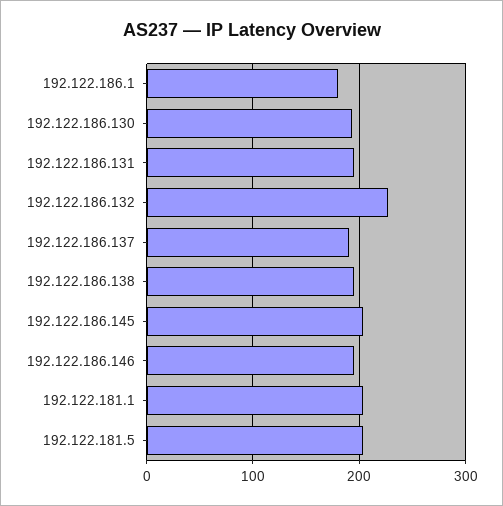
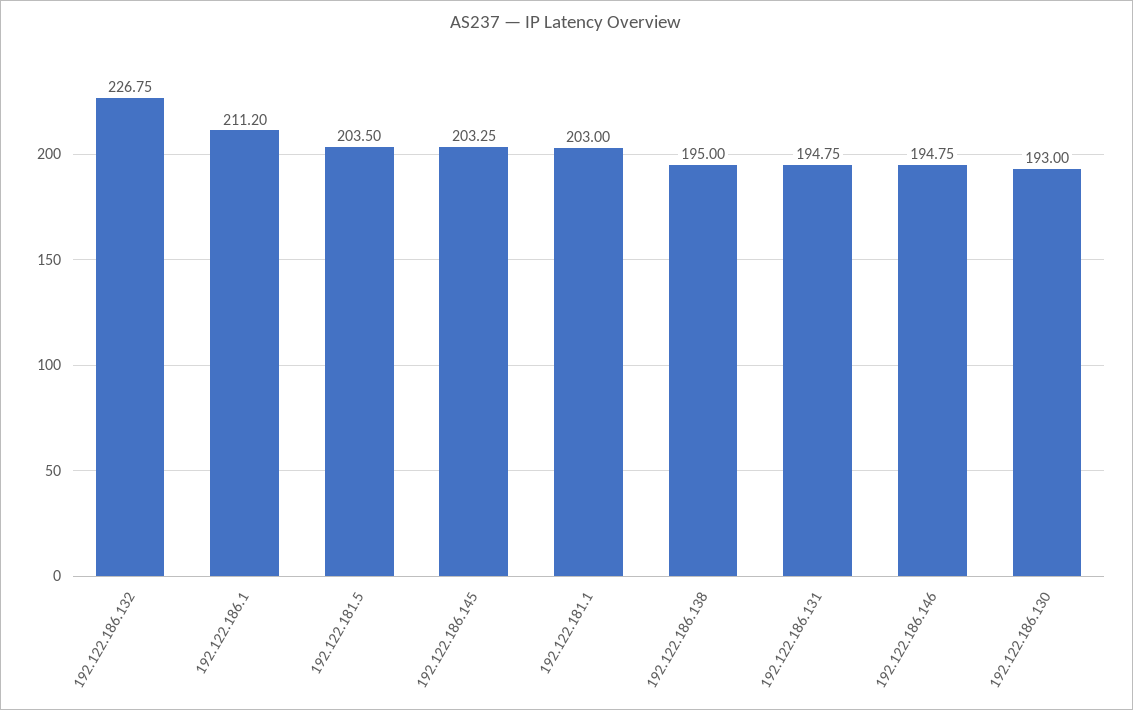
192.122.186.1: 180 -> 211.2
192.122.186.137: 190 -> none

